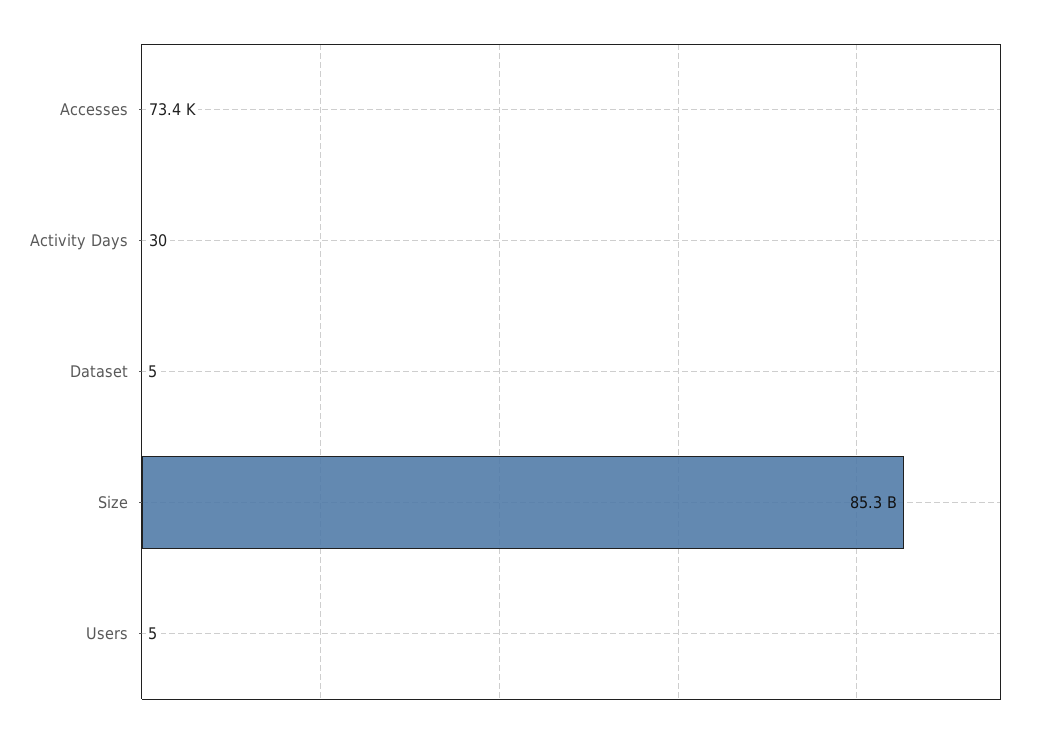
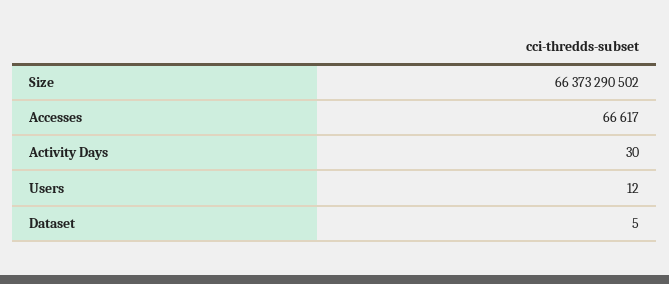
Accesses: 73400 -> 66617
Size: 85300000000 -> 66373290502
Users: 5 -> 12

